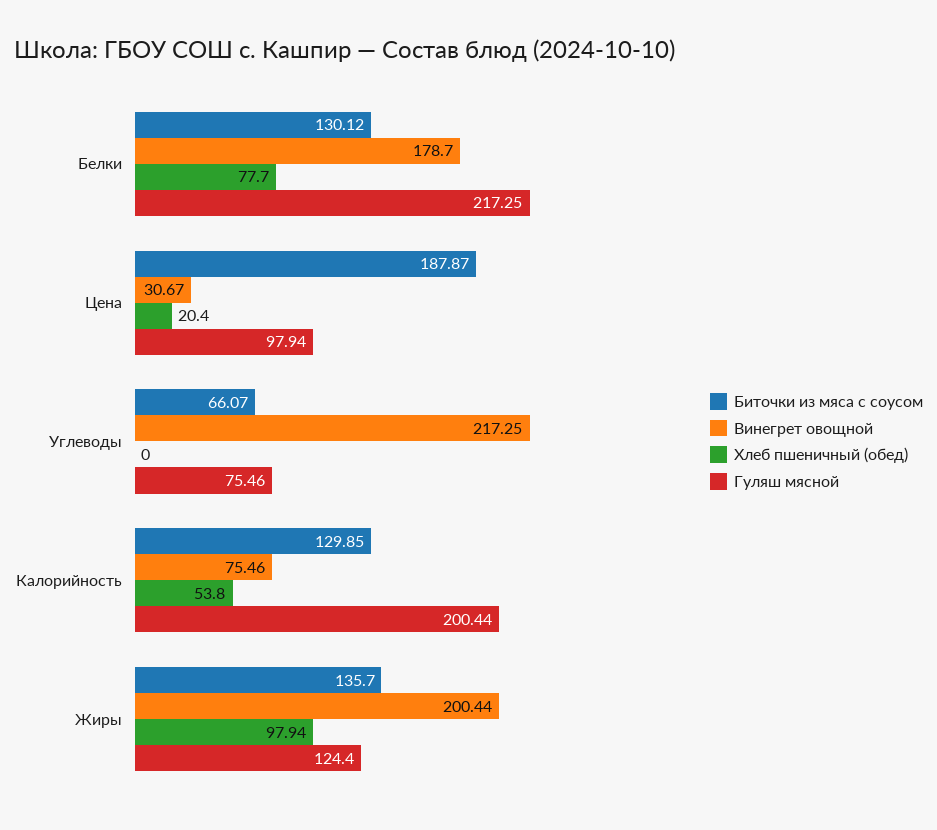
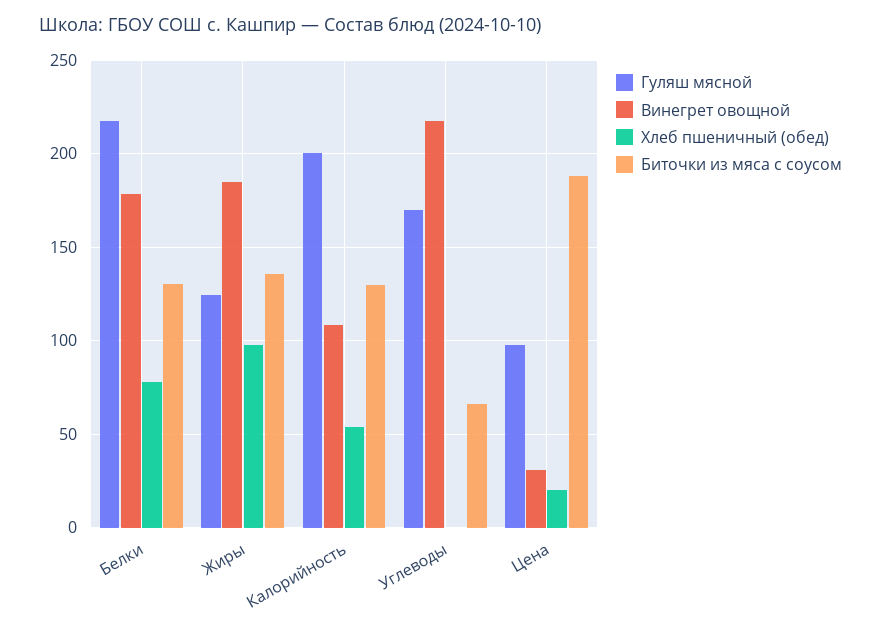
Гуляш мясной, Углеводы: 75.46 -> 170
Винегрет овощной, Калорийность: 75.46 -> 110
Винегрет овощной, Жиры: 200.44 -> 185

